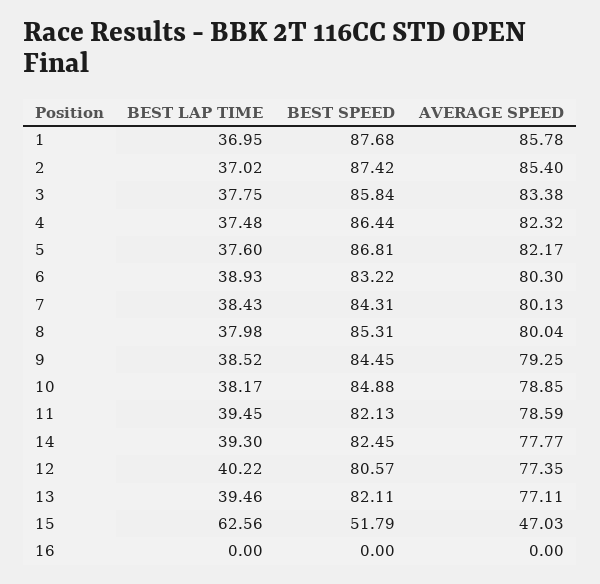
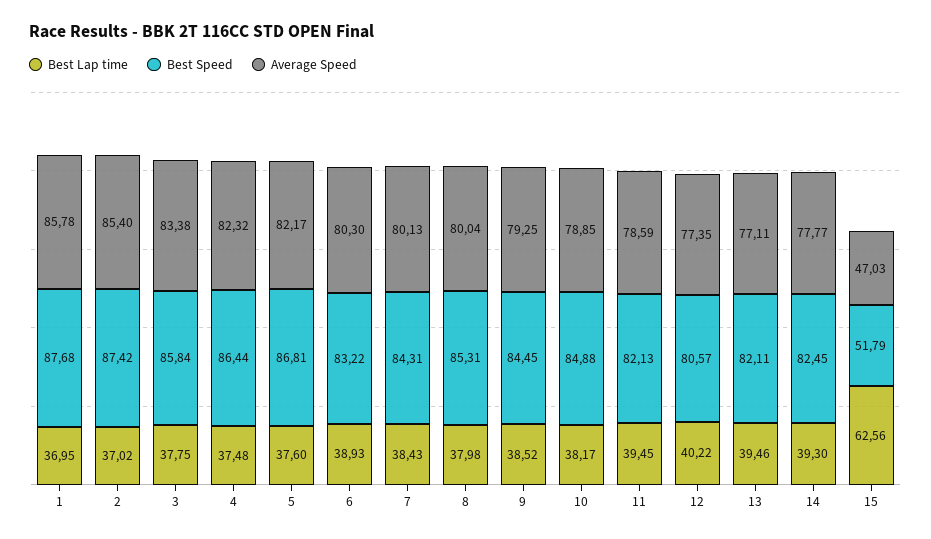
BEST LAP TIME, 16: 0 -> none
BEST SPEED, 16: 0 -> none
AVERAGE SPEED, 16: 0 -> none

